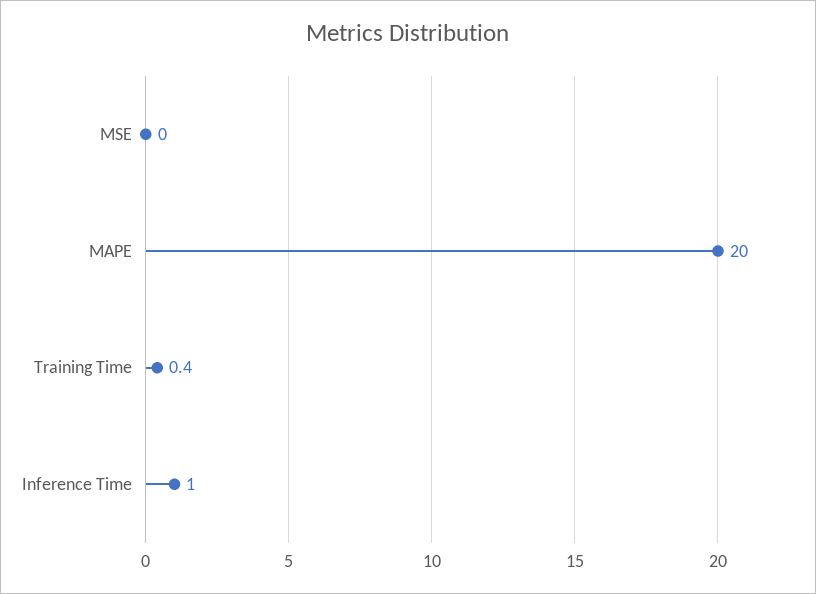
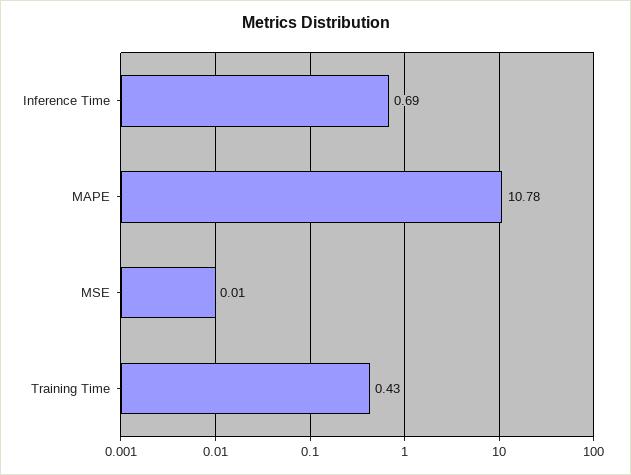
MAPE: 20 -> 10.78
Inference Time: 1 -> 0.69

